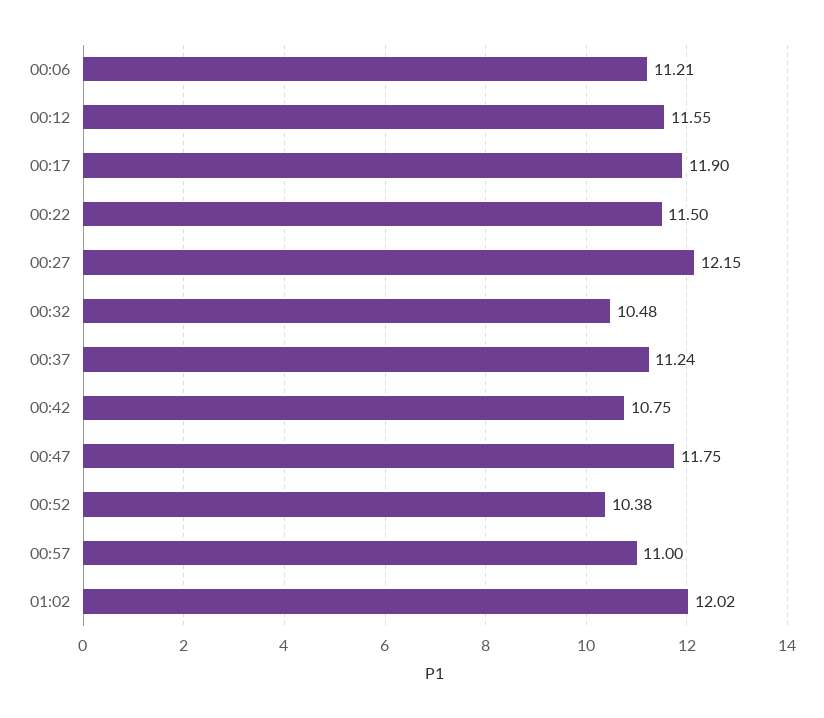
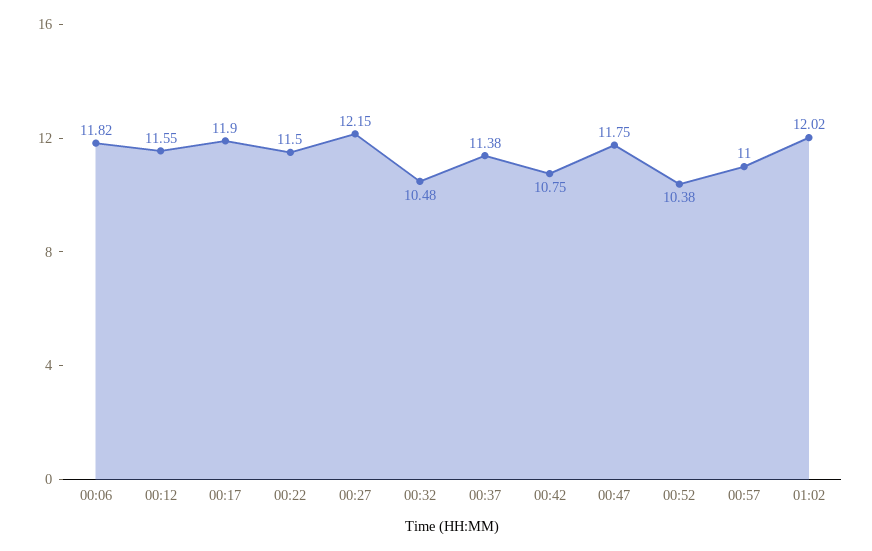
00:06: 11.21 -> 11.82
00:37: 11.24 -> 11.38

